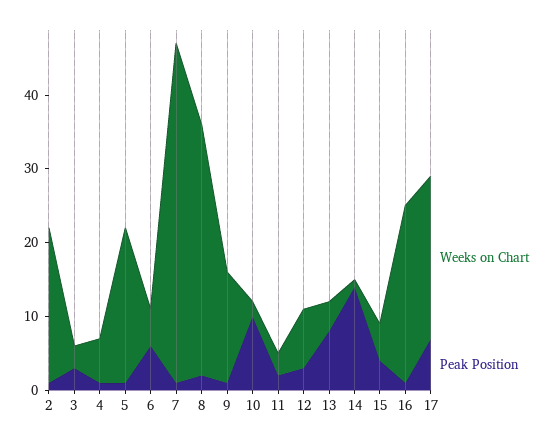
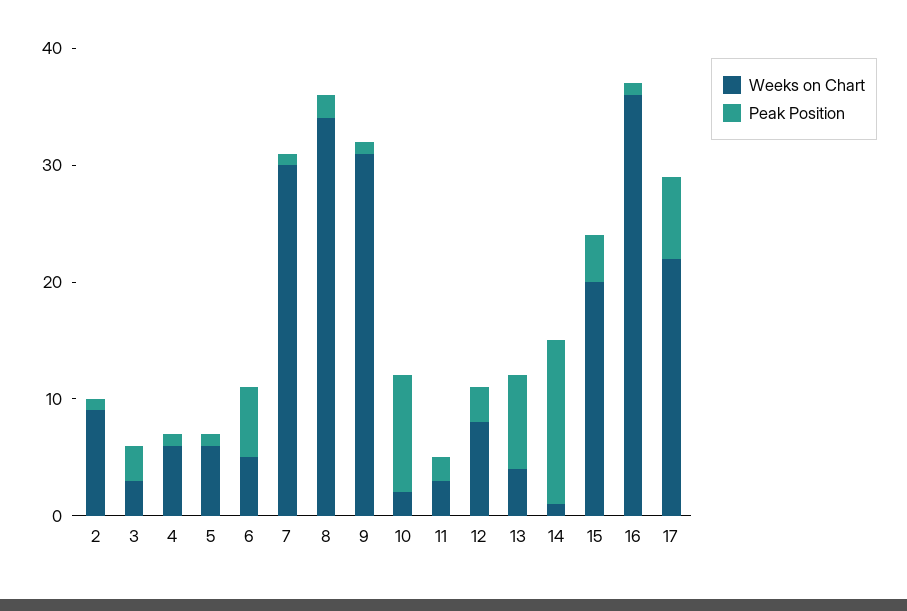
Weeks on Chart, 2: 20 -> 9
Weeks on Chart, 5: 20 -> 6
Weeks on Chart, 7: 45 -> 30
Weeks on Chart, 9: 15 -> 31
Weeks on Chart, 15: 5 -> 20
Weeks on Chart, 16: 25 -> 36

